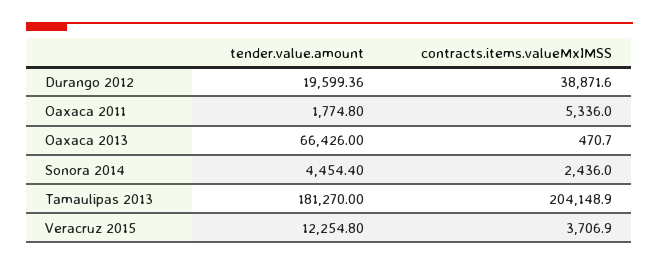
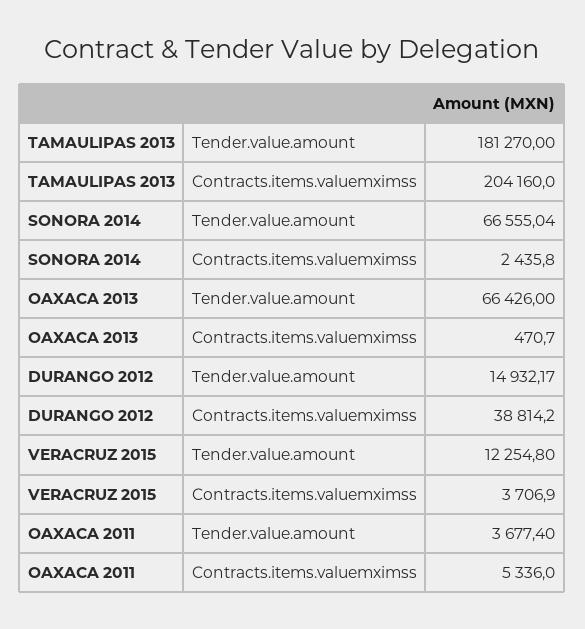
tender.value.amount, Durango 2012: 19599.36 -> 14932.17
contracts.items.valueMxIMSS, Durango 2012: 38871.6 -> 38814.2
tender.value.amount, Oaxaca 2011: 1774.8 -> 3677.4
tender.value.amount, Sonora 2014: 4454.4 -> 66555.04
contracts.items.valueMxIMSS, Sonora 2014: 2436 -> 2435.8
contracts.items.valueMxIMSS, Tamaulipas 2013: 204148.9 -> 204160

